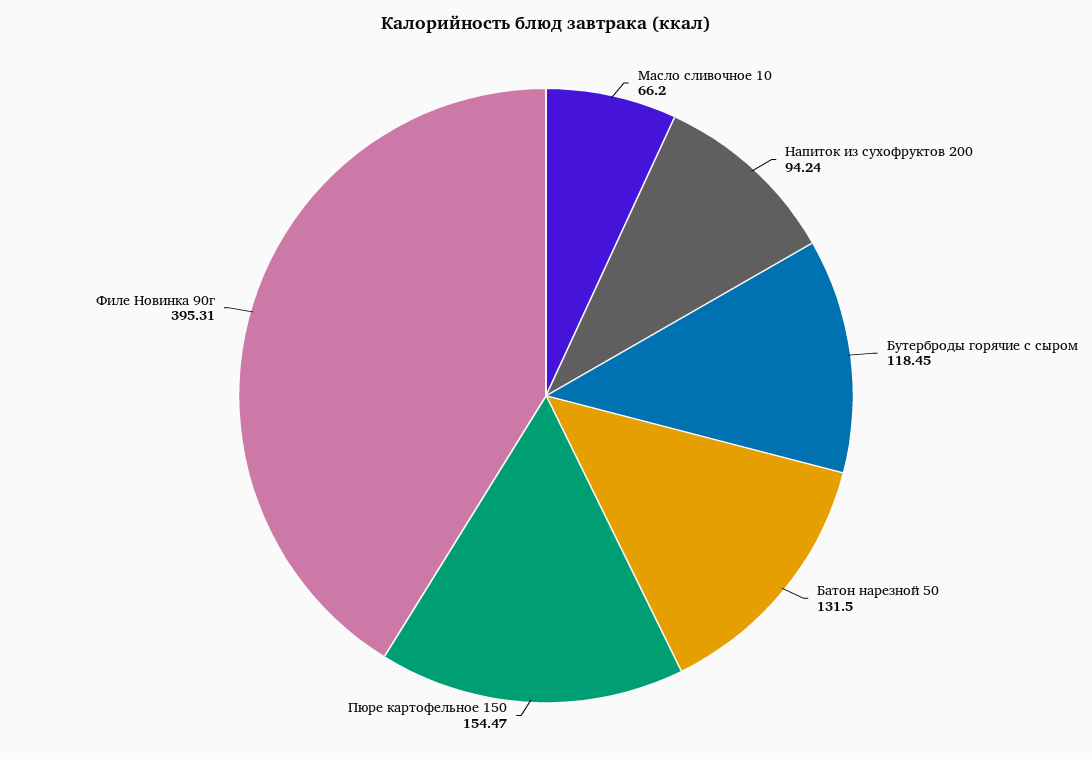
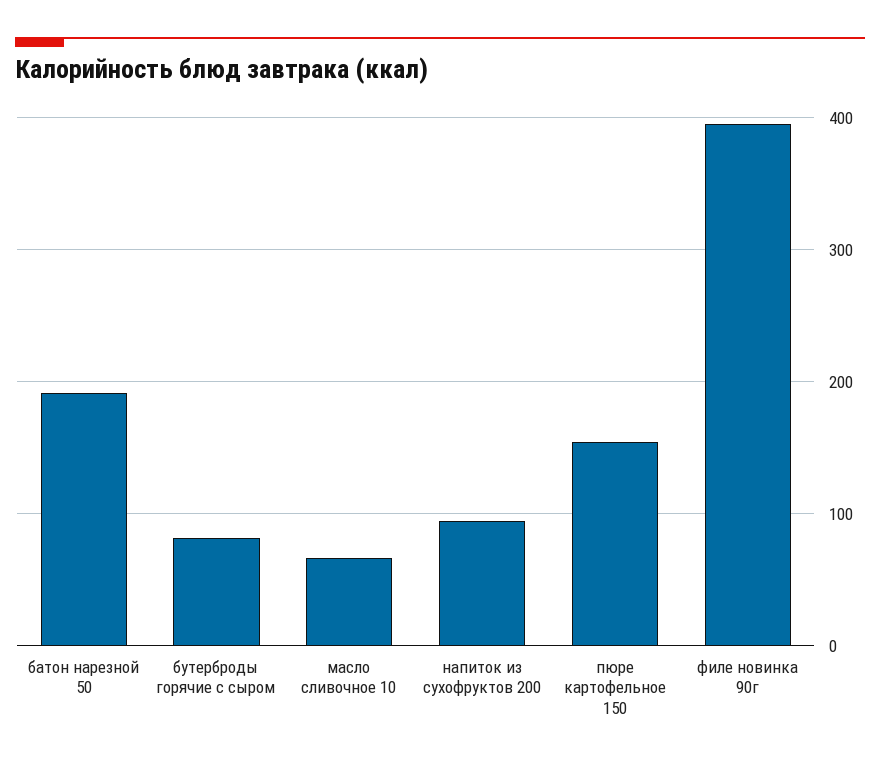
Бутерброды горячие с сыром: 118.45 -> 80
Батон нарезной 50: 131.5 -> 190

